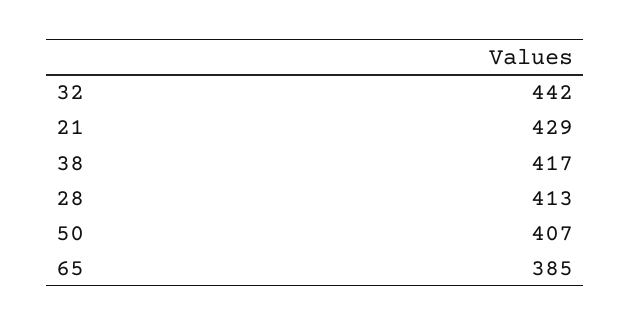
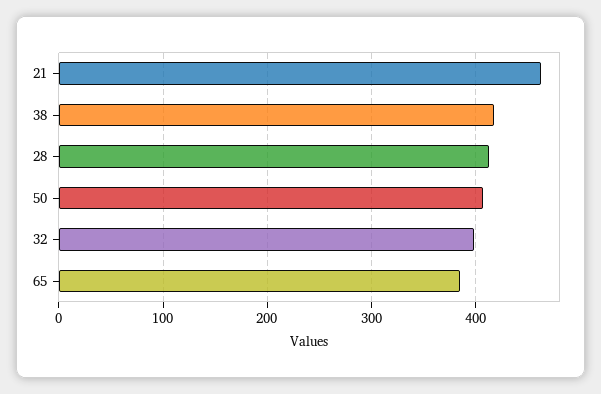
32: 442 -> 400
21: 429 -> 460

